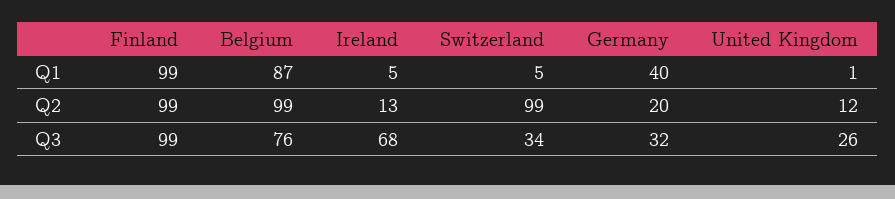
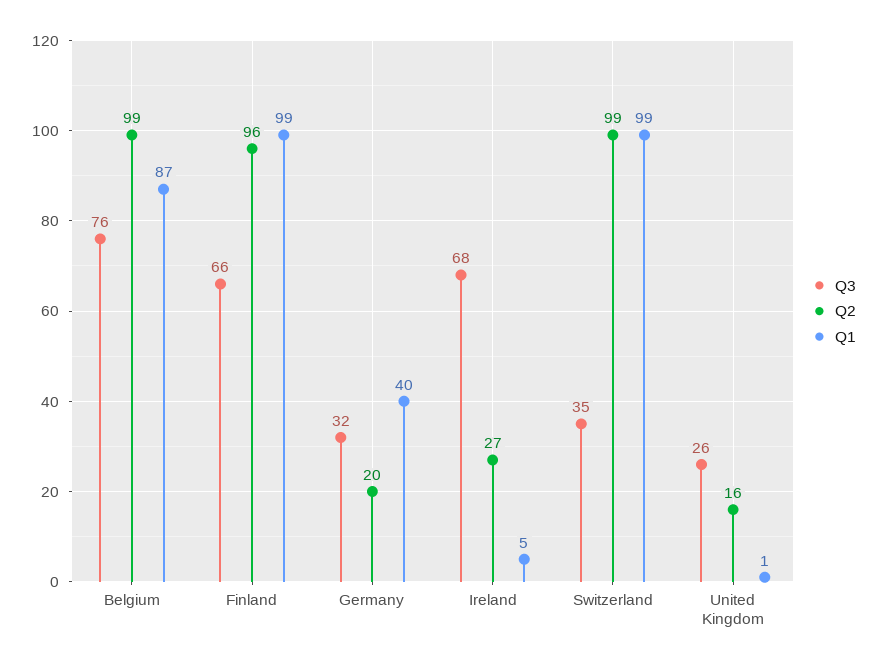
Q1, Switzerland: 5 -> 99
Q2, Finland: 99 -> 96
Q2, Ireland: 13 -> 27
Q2, United Kingdom: 12 -> 16
Q3, Finland: 99 -> 66
Q3, Switzerland: 34 -> 35

